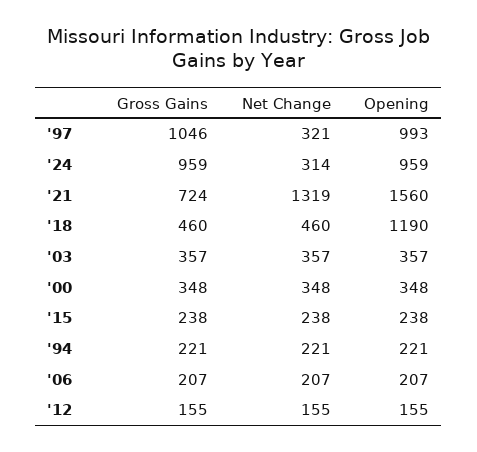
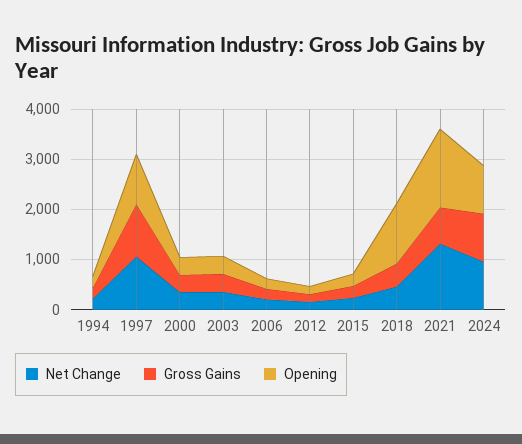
Net Change, '97: 321 -> 1000
Net Change, '24: 314 -> 1000

